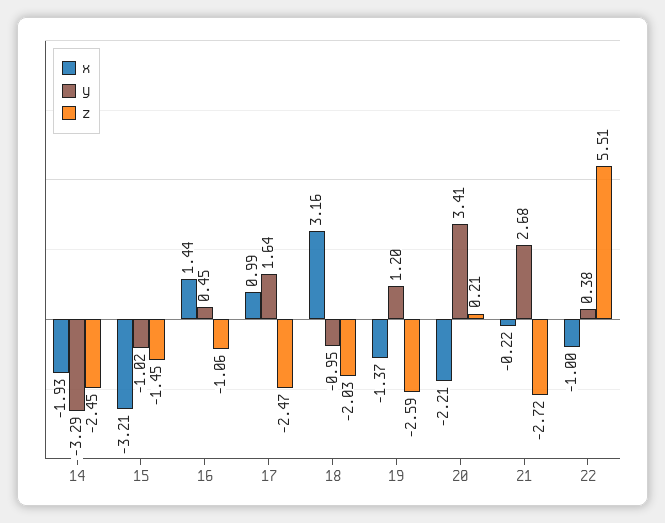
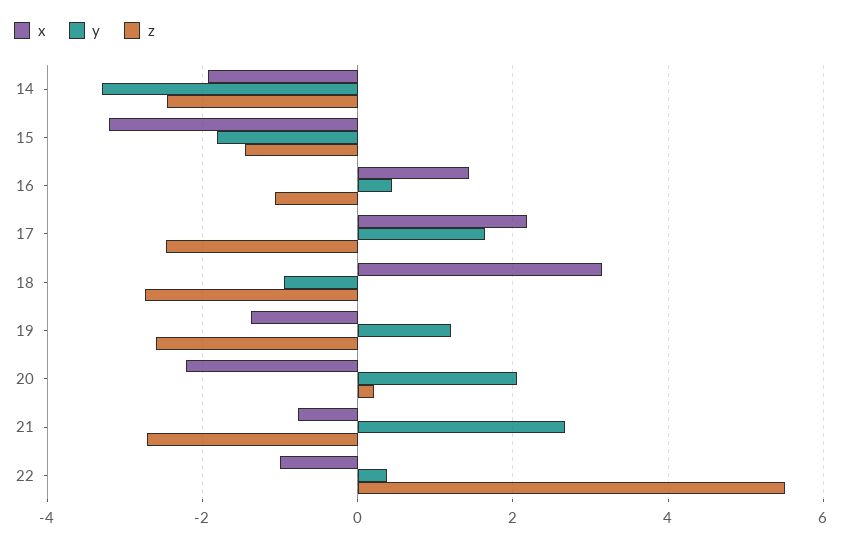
y, 15: -1.02 -> -1.8
x, 17: 0.99 -> 2.2
z, 18: -2.03 -> -2.8
y, 20: 3.41 -> 2
x, 21: -0.22 -> -0.8

